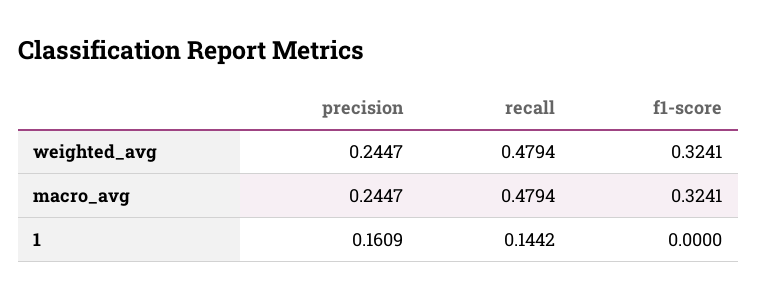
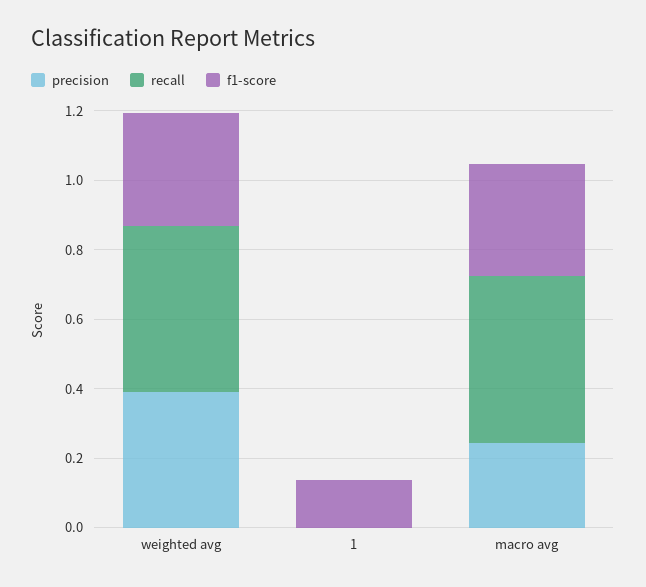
precision, weighted_avg: 0.2447 -> 0.4
precision, 1: 0.1609 -> 0
recall, 1: 0.1442 -> 0
f1-score, 1: 0 -> 0.15

